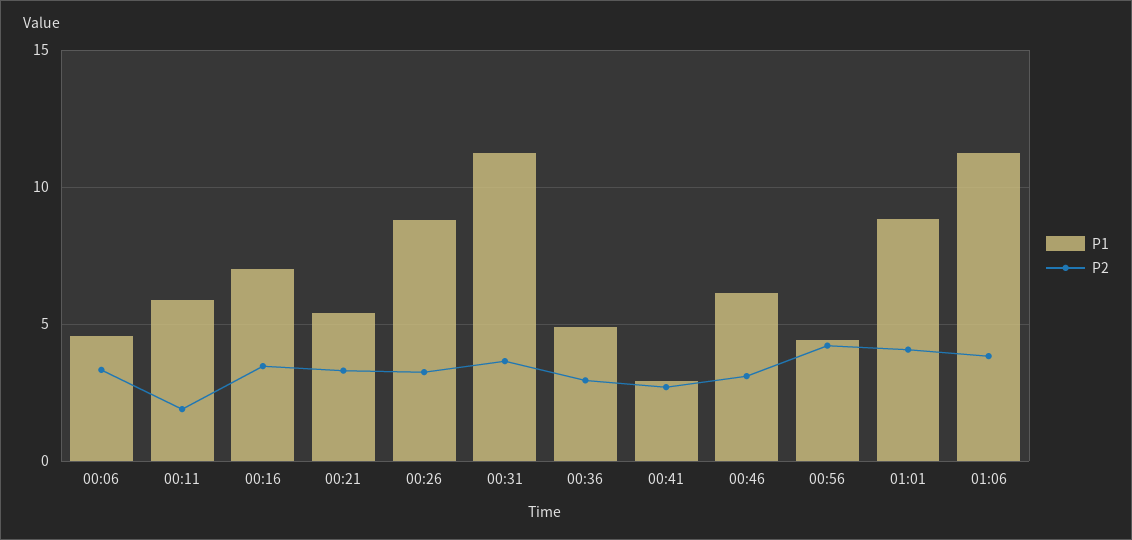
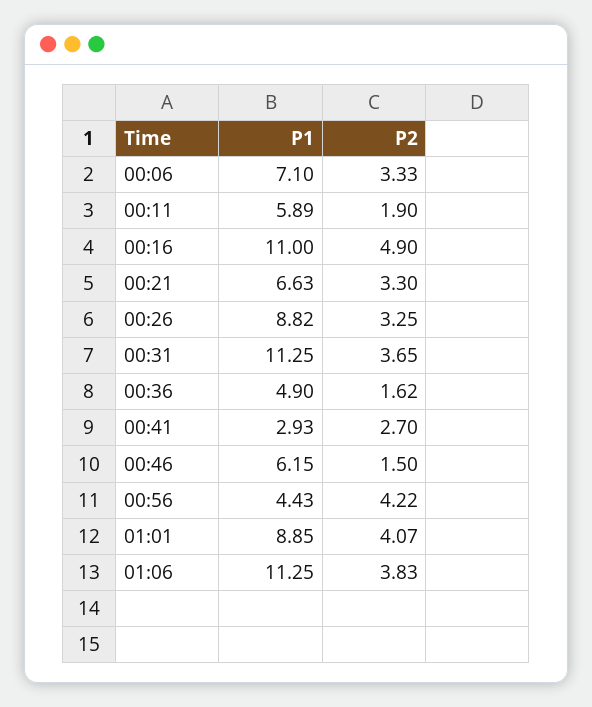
P1, 00:06: 4.5 -> 7.1
P1, 00:16: 7 -> 11
P2, 00:16: 3.5 -> 4.9
P1, 00:21: 5.5 -> 6.63
P2, 00:36: 3 -> 1.62
P2, 00:46: 3 -> 1.5

